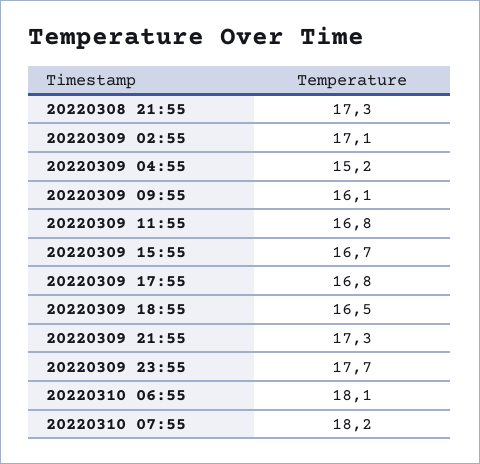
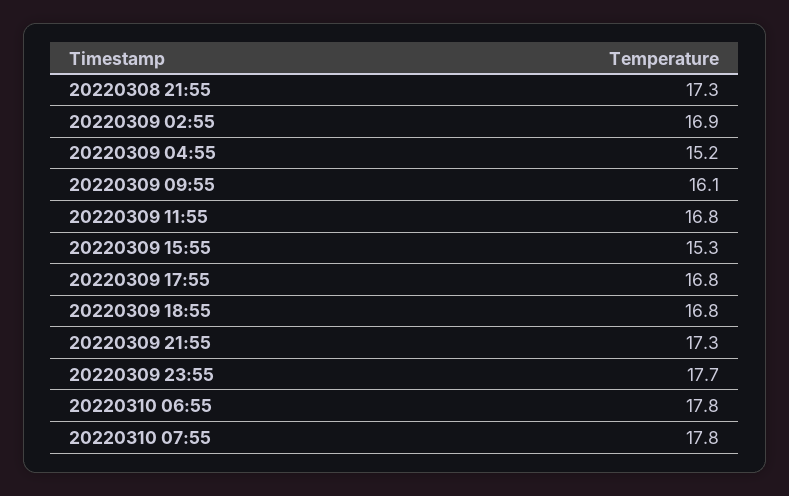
20220309 02:55: 17.1 -> 16.9
20220309 15:55: 16.7 -> 15.3
20220309 18:55: 16.5 -> 16.8
20220310 06:55: 18.1 -> 17.8
20220310 07:55: 18.2 -> 17.8

